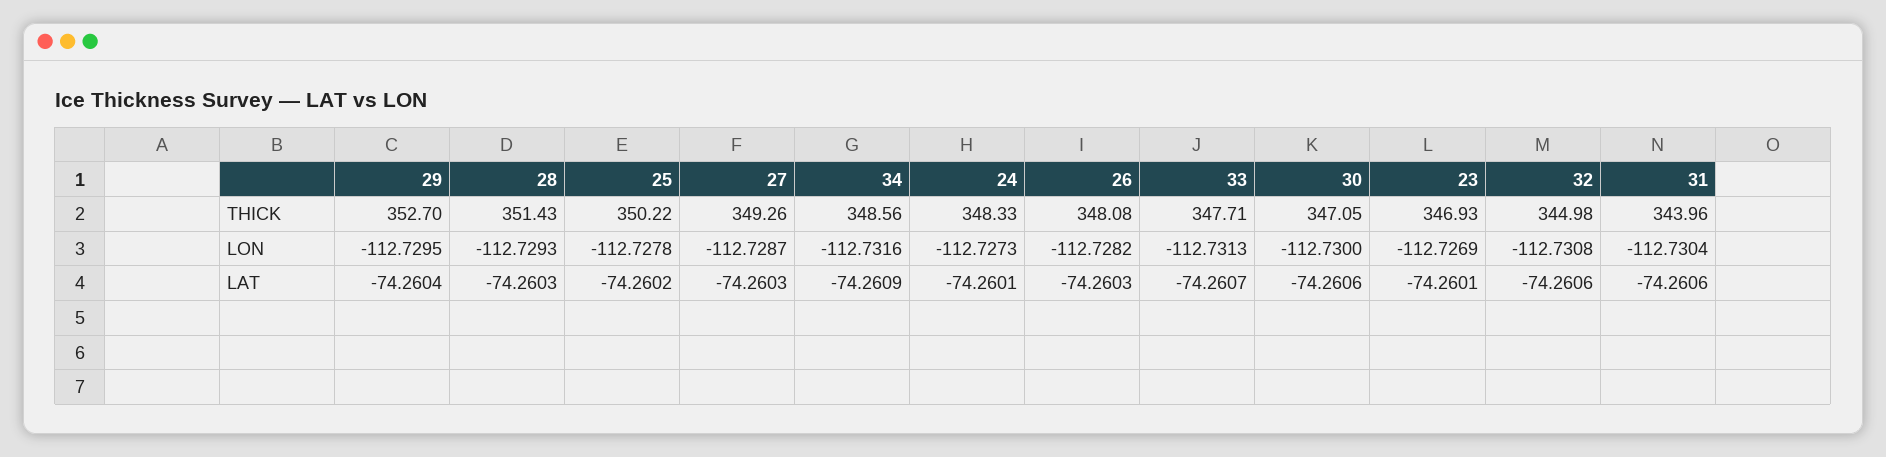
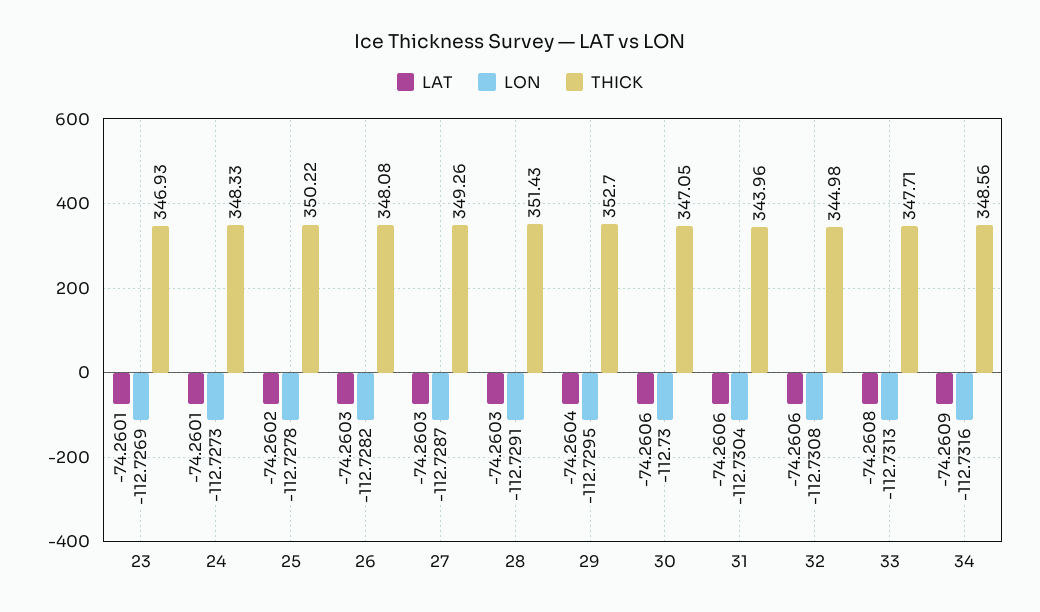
LON, 28: -112.7293 -> -112.7291
LAT, 33: -74.2607 -> -74.2608

